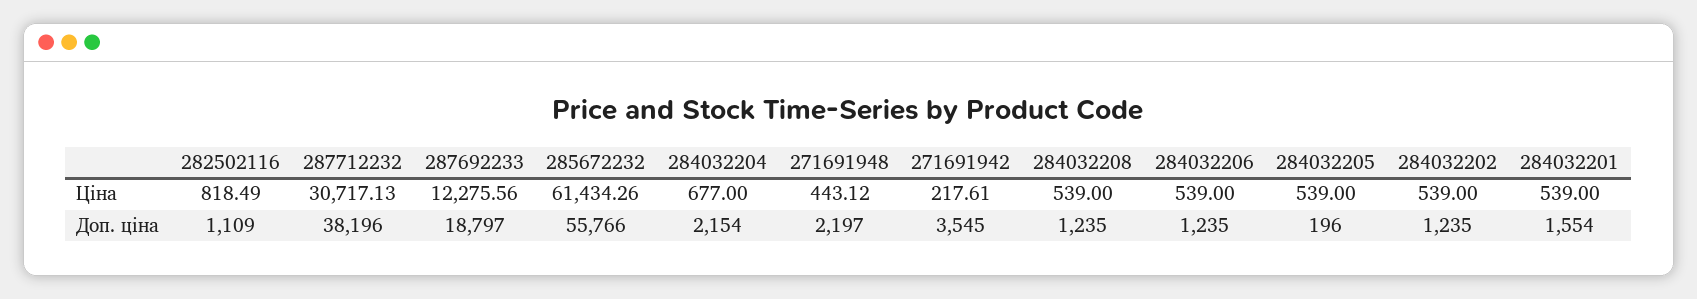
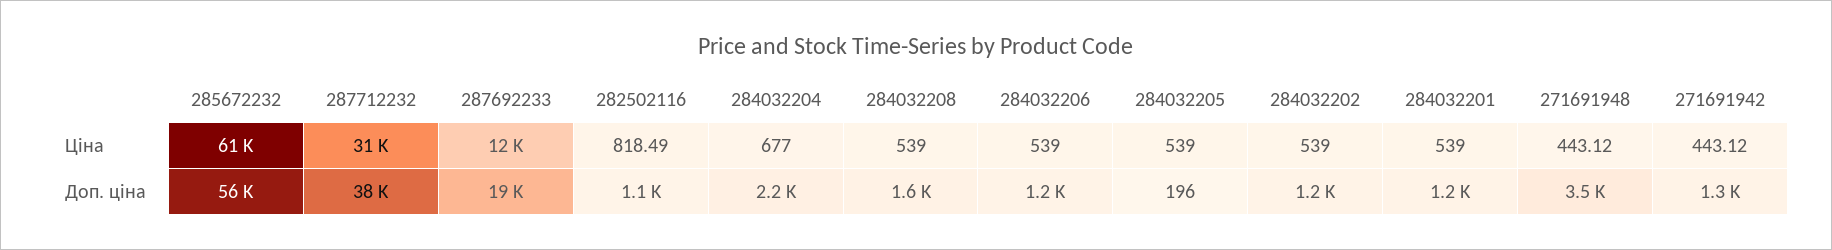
271691942, Ціна: 217.61 -> 443.12
271691948, Доп. ціна: 2197 -> 3500
271691942, Доп. ціна: 3545 -> 1300
284032208, Доп. ціна: 1235 -> 1600
284032201, Доп. ціна: 1554 -> 1200

